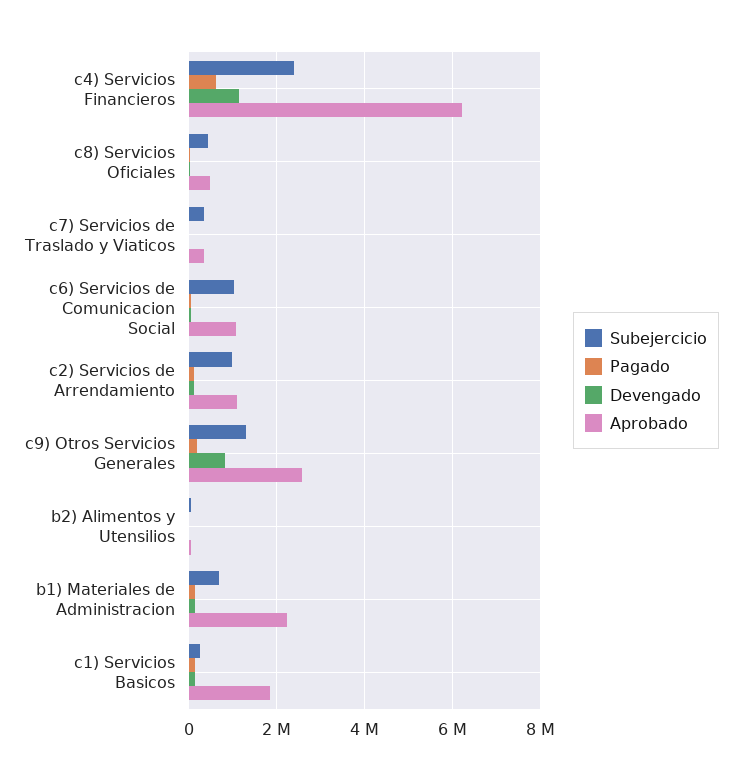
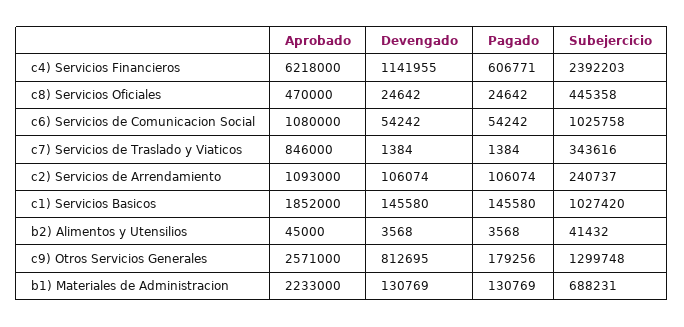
Aprobado, c7) Servicios de Traslado y Viaticos: 400000 -> 846000
Subejercicio, c2) Servicios de Arrendamiento: 1000000 -> 240737
Subejercicio, c1) Servicios Basicos: 200000 -> 1027420

